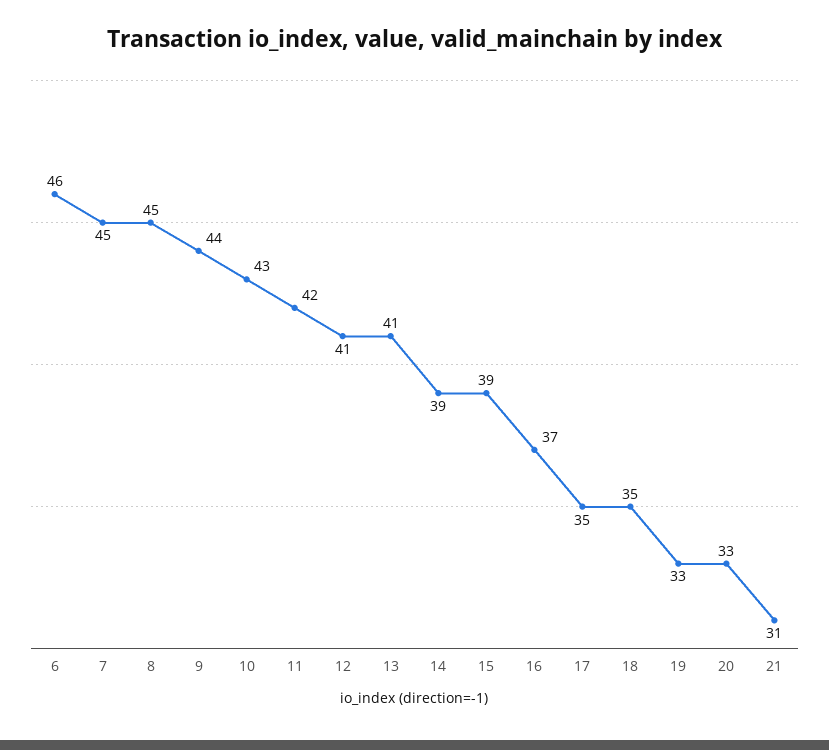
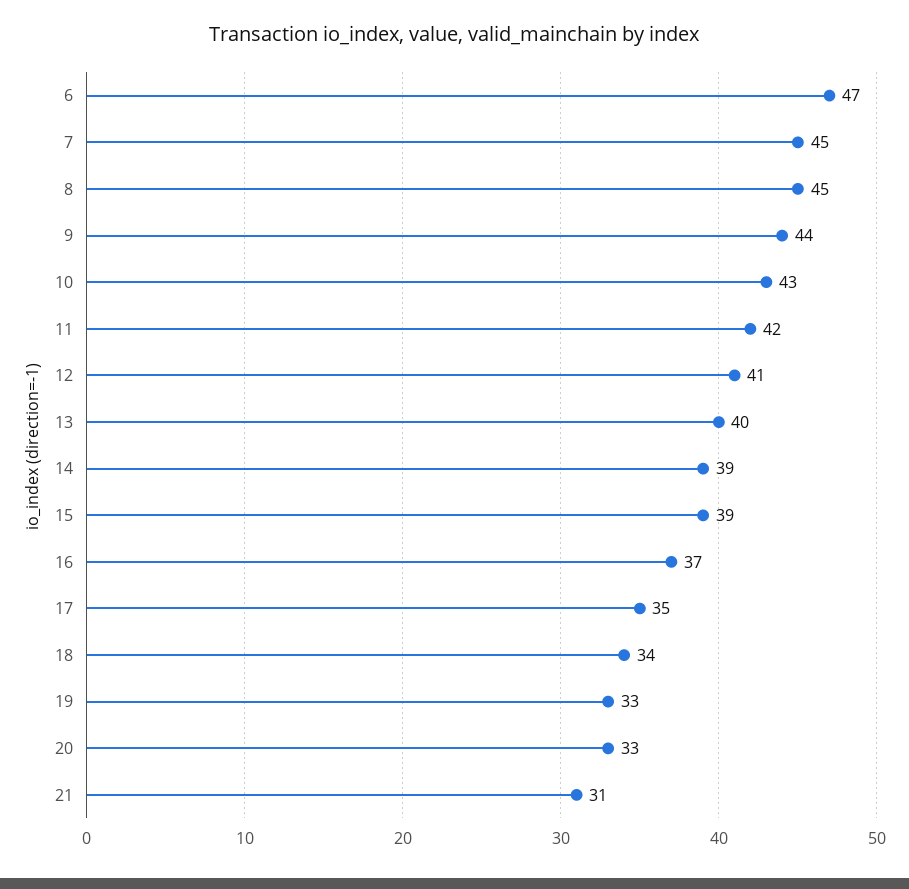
6: 46 -> 47
13: 41 -> 40
18: 35 -> 34

